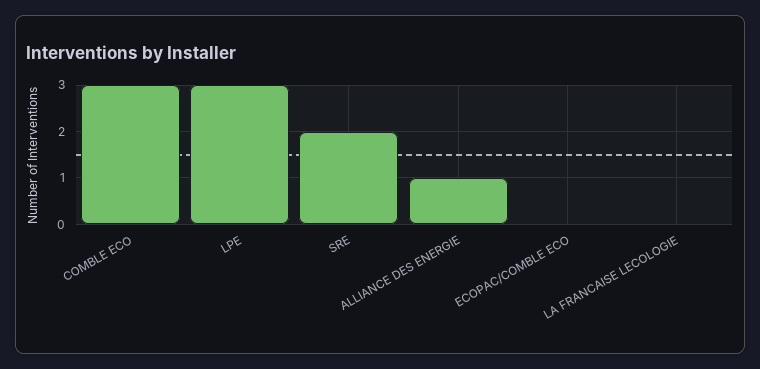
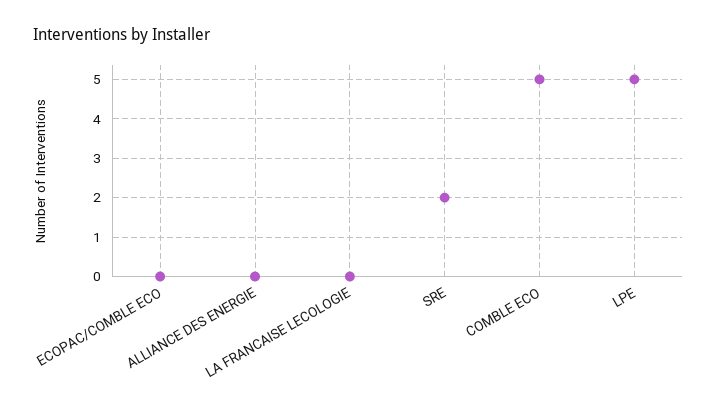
COMBLE ECO: 3 -> 5
LPE: 3 -> 5
ALLIANCE DES ENERGIE: 1 -> 0

